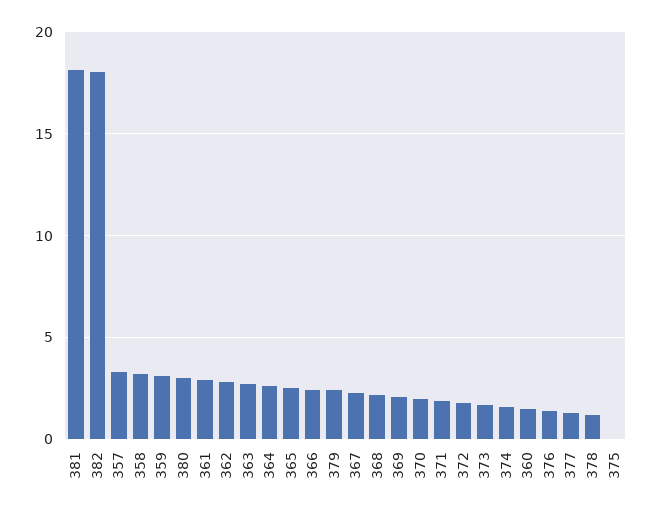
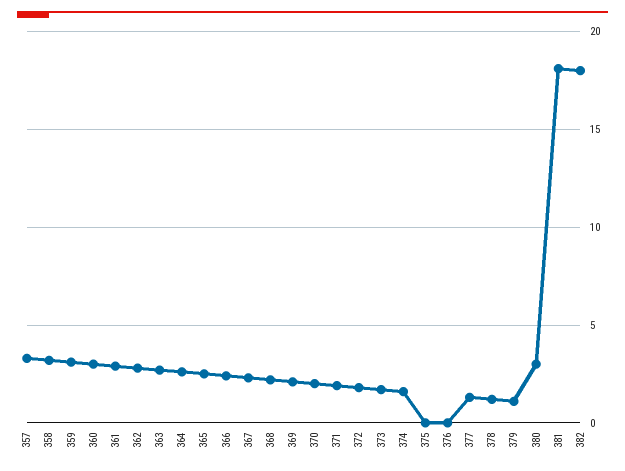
379: 2.5 -> 1
360: 1.5 -> 3
376: 1.5 -> 0

